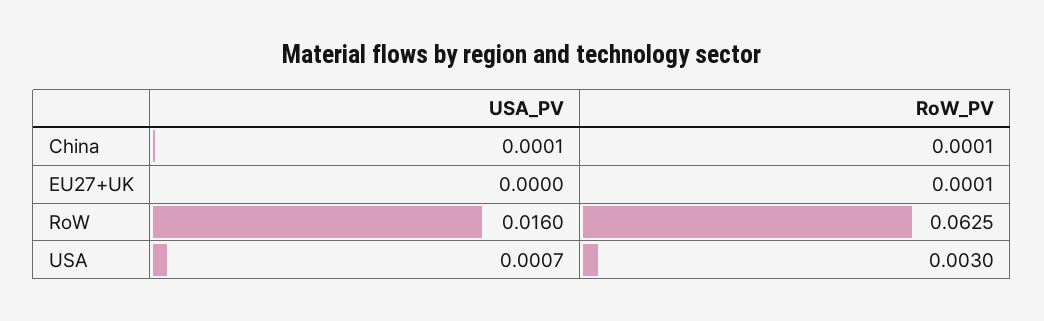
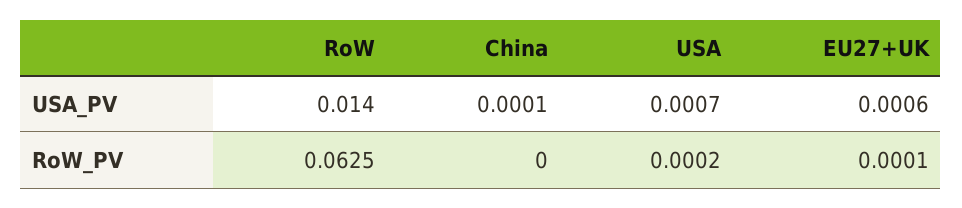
RoW_PV, China: 0.0001 -> 0
USA_PV, EU27+UK: 0 -> 0.0006
USA_PV, RoW: 0.016 -> 0.014
RoW_PV, USA: 0.003 -> 0.0002

